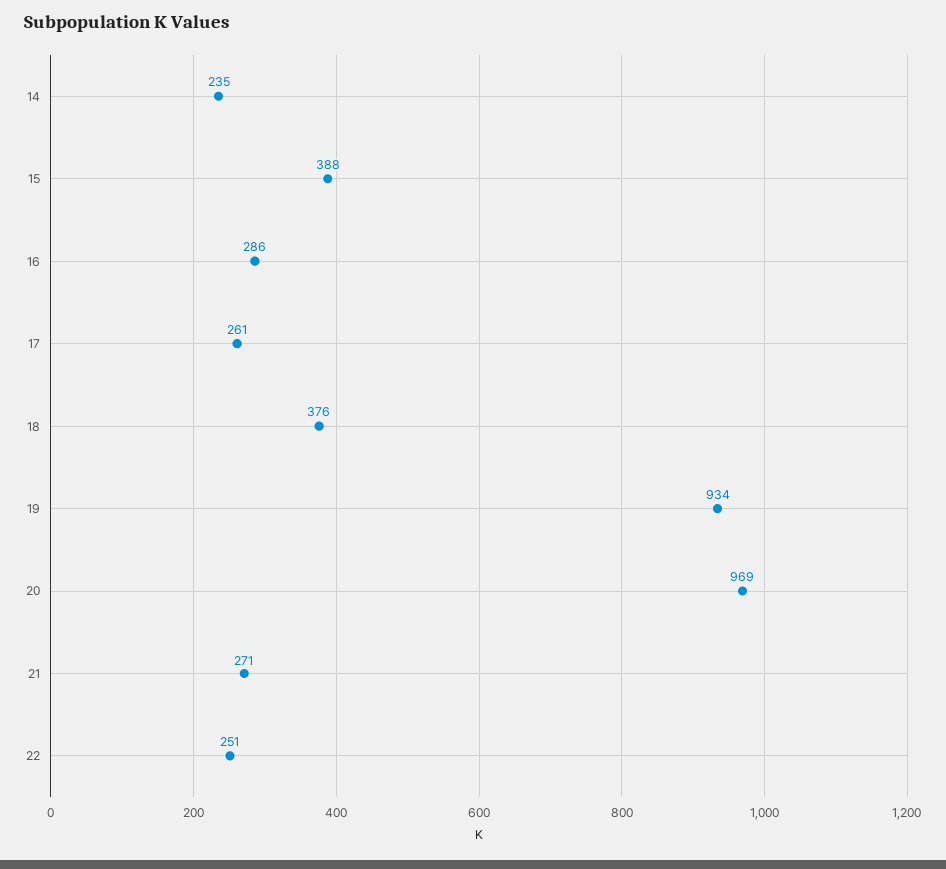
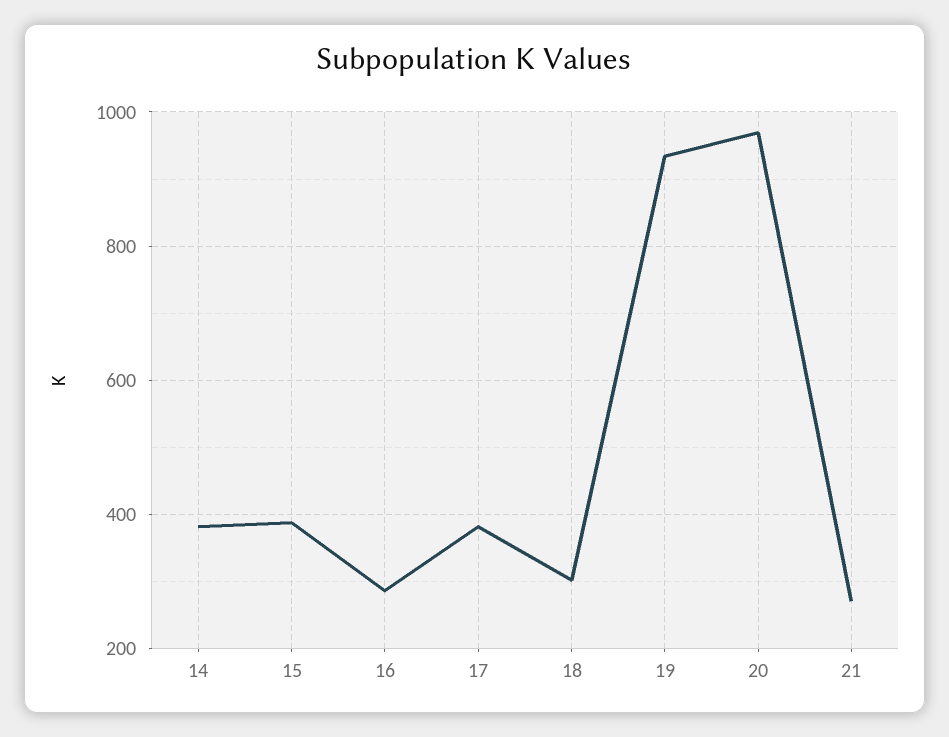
14: 235 -> 380
17: 261 -> 380
18: 376 -> 300
22: 251 -> none

